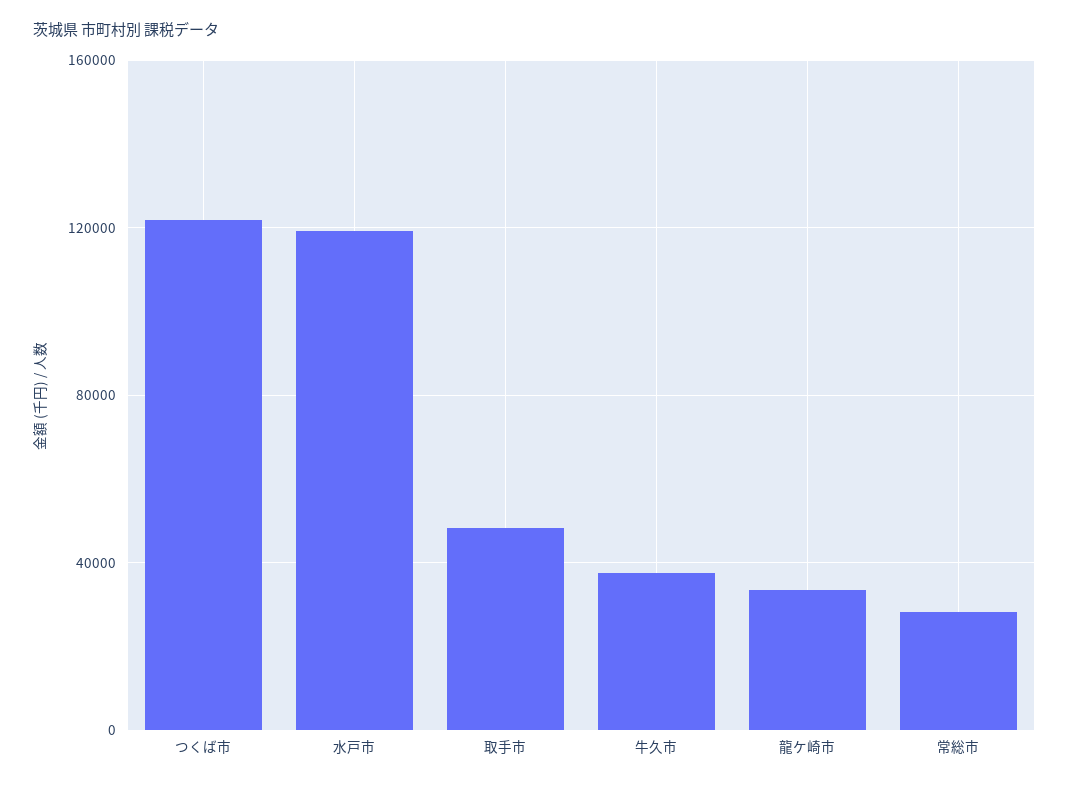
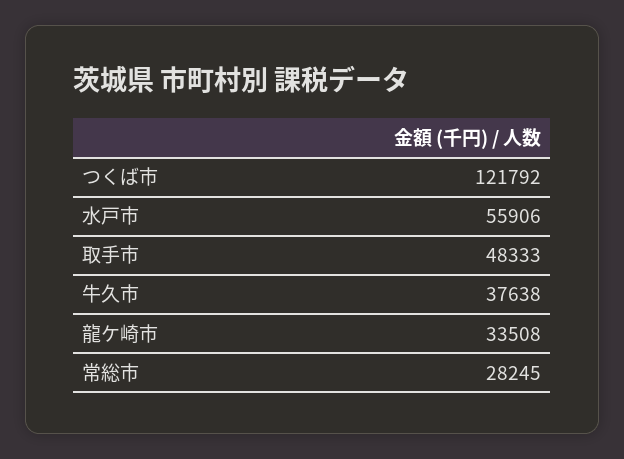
水戸市: 120000 -> 55906

